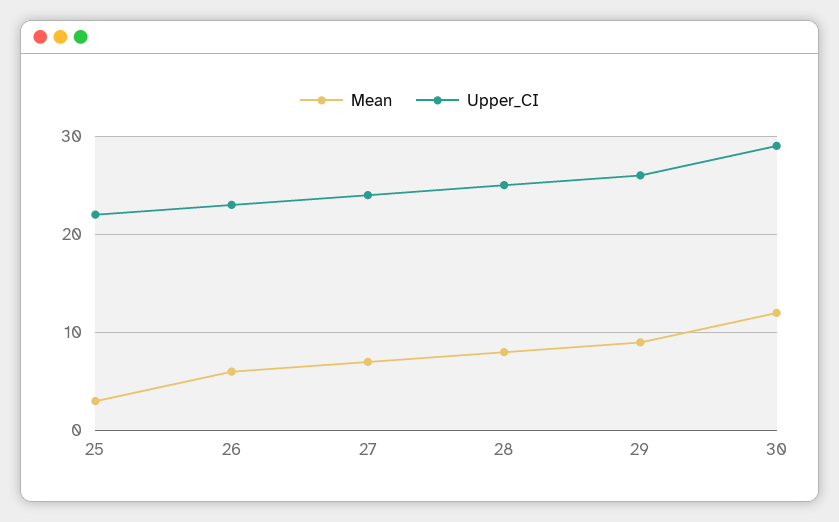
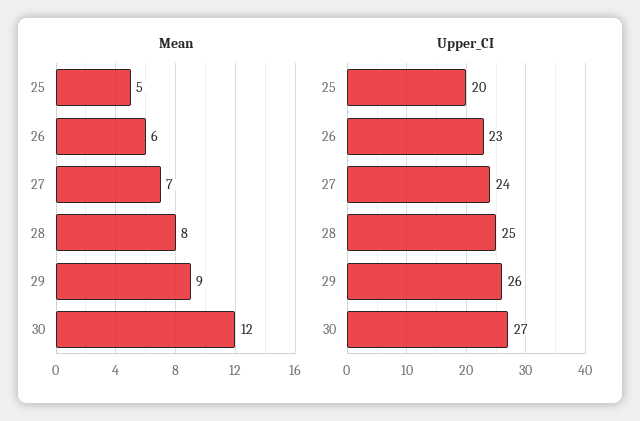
Mean, 25: 3 -> 5
Upper_CI, 25: 22 -> 20
Upper_CI, 30: 29 -> 27

